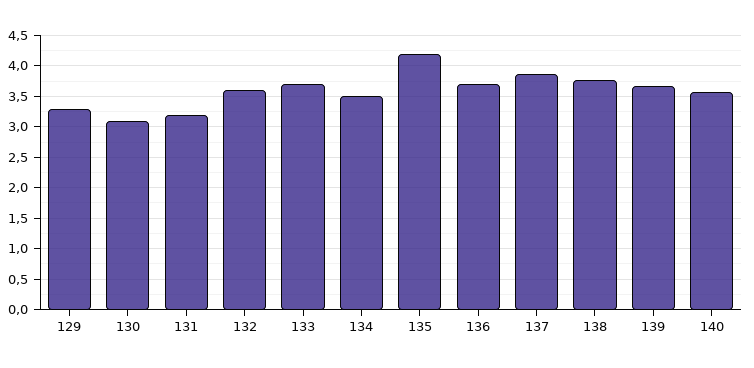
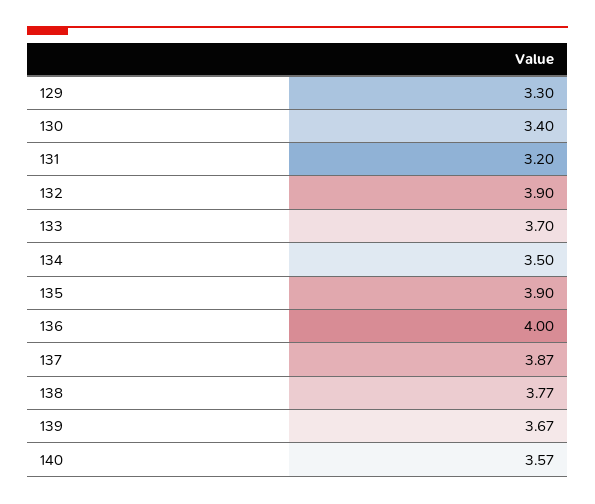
130: 3.1 -> 3.4
132: 3.6 -> 3.9
135: 4.2 -> 3.9
136: 3.7 -> 4

